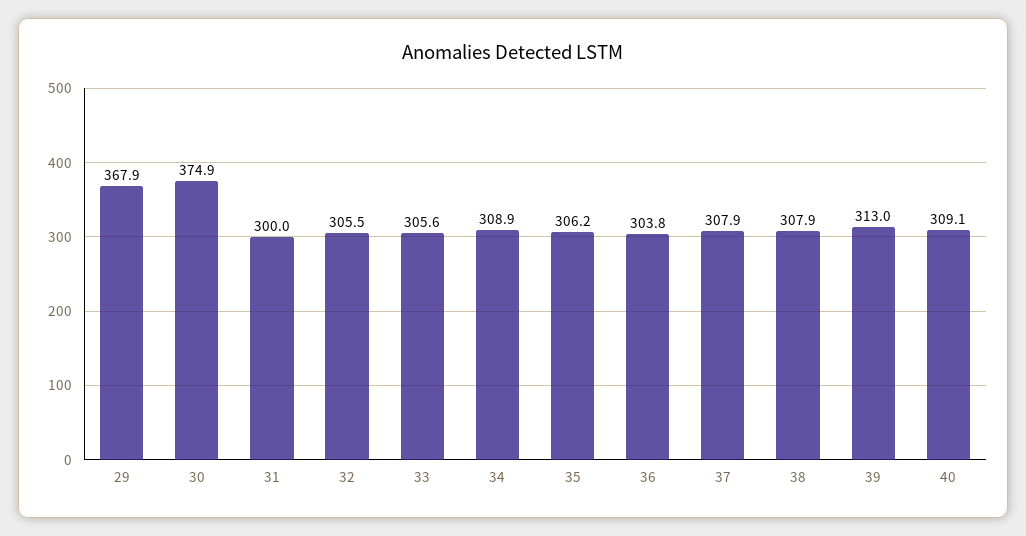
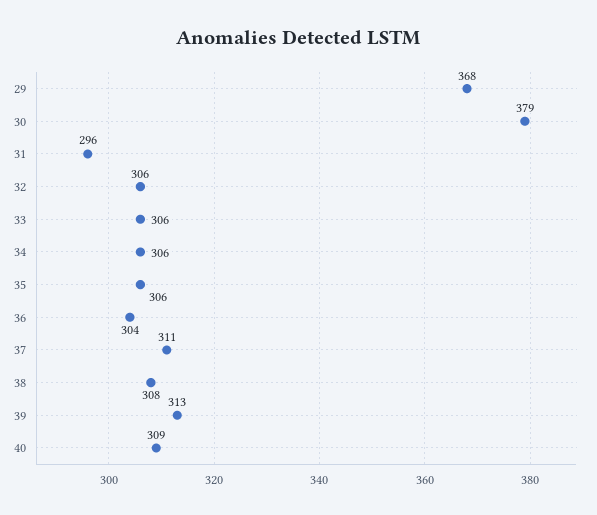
30: 374.9 -> 379
31: 300 -> 296
34: 308.9 -> 306
37: 307.9 -> 311

